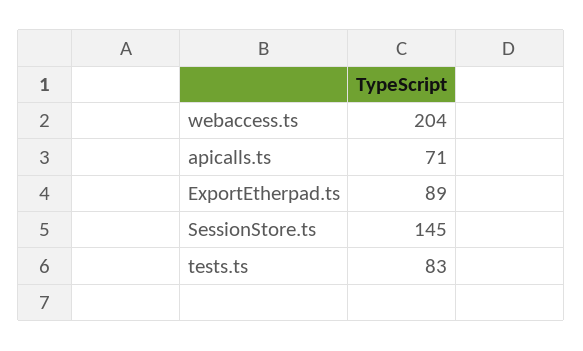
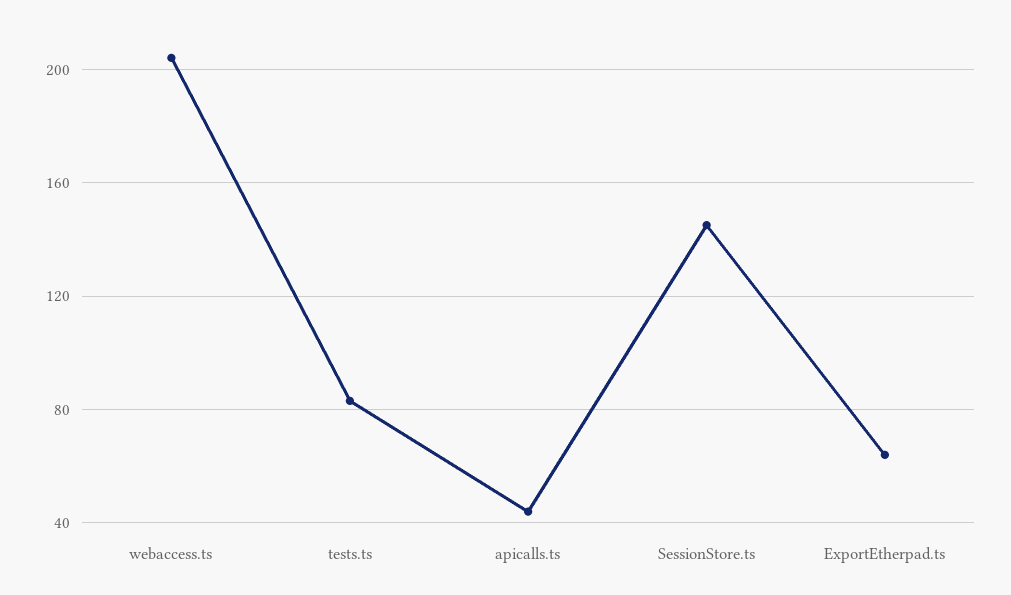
apicalls.ts: 71 -> 45
ExportEtherpad.ts: 89 -> 65

